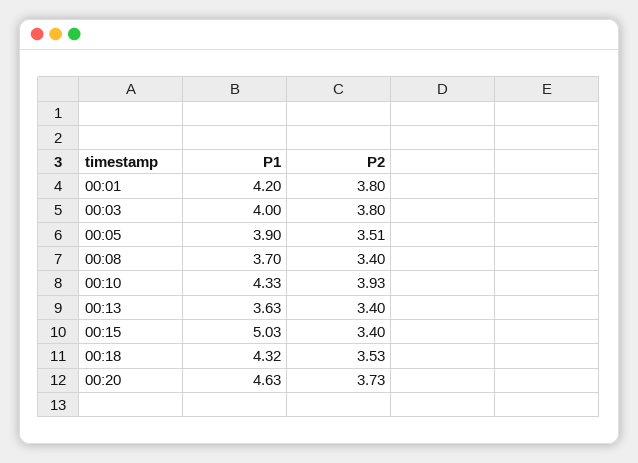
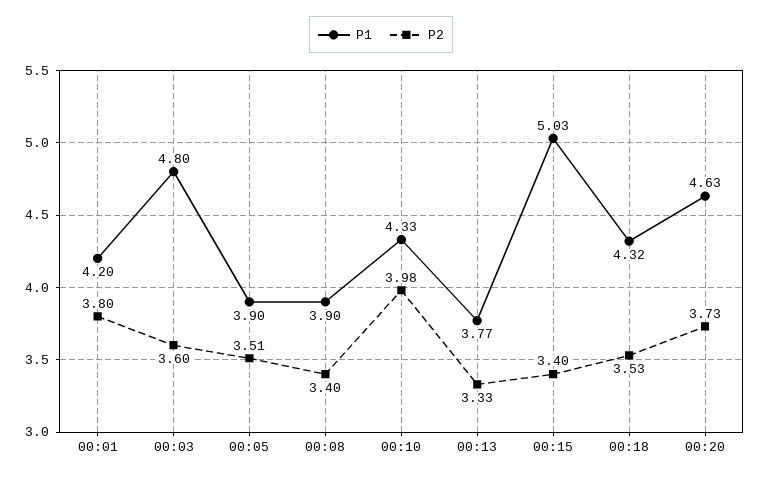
P1, 00:03: 4 -> 4.8
P2, 00:03: 3.8 -> 3.6
P1, 00:08: 3.7 -> 3.9
P2, 00:10: 3.93 -> 3.98
P1, 00:13: 3.63 -> 3.77
P2, 00:13: 3.4 -> 3.33

